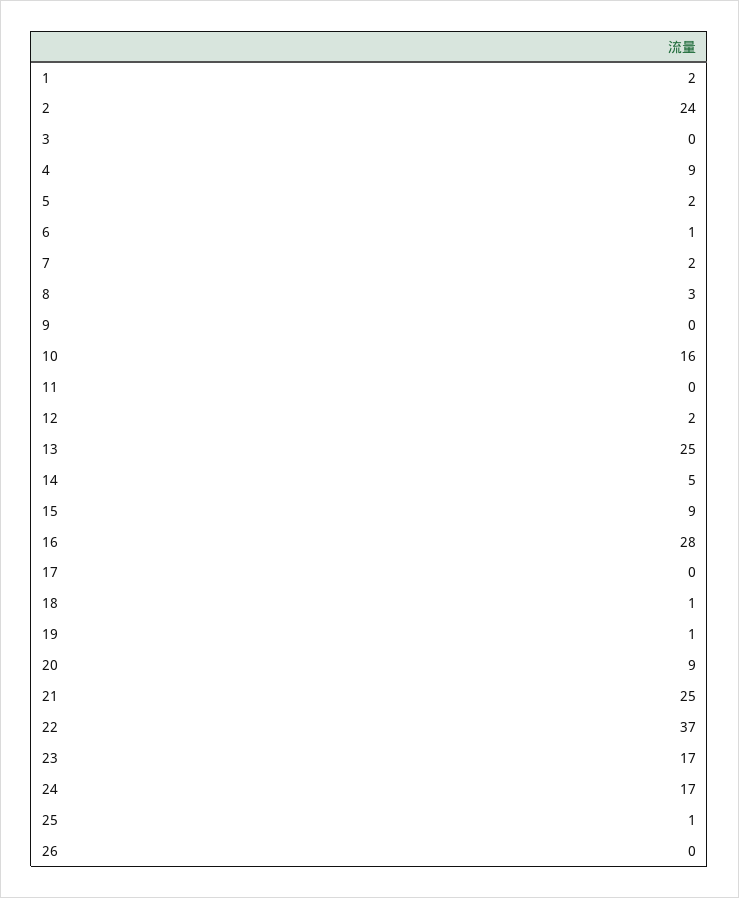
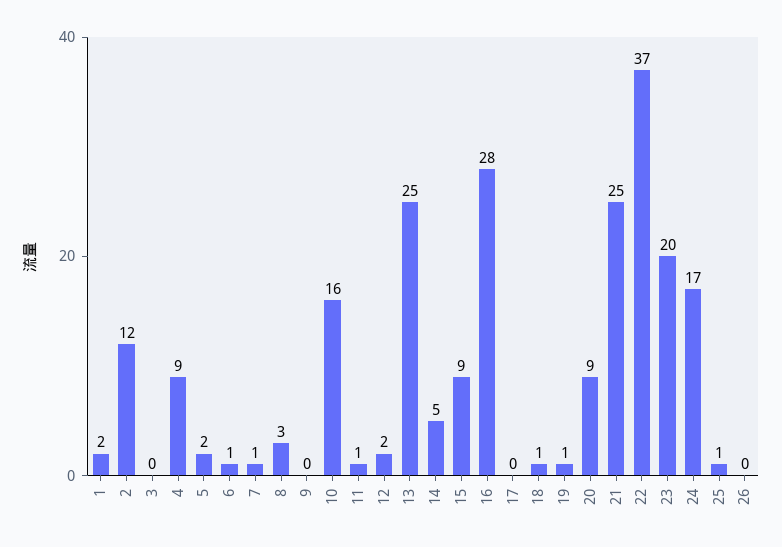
2: 24 -> 12
7: 2 -> 1
11: 0 -> 1
23: 17 -> 20

